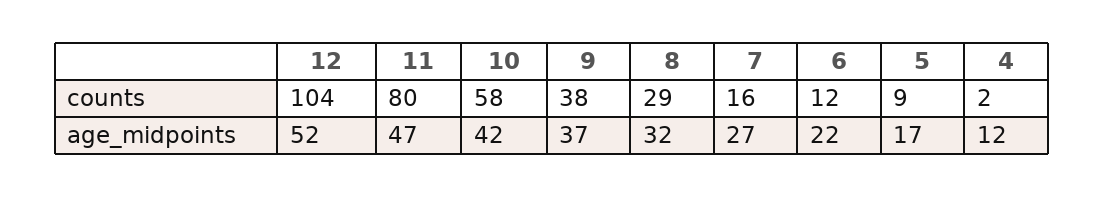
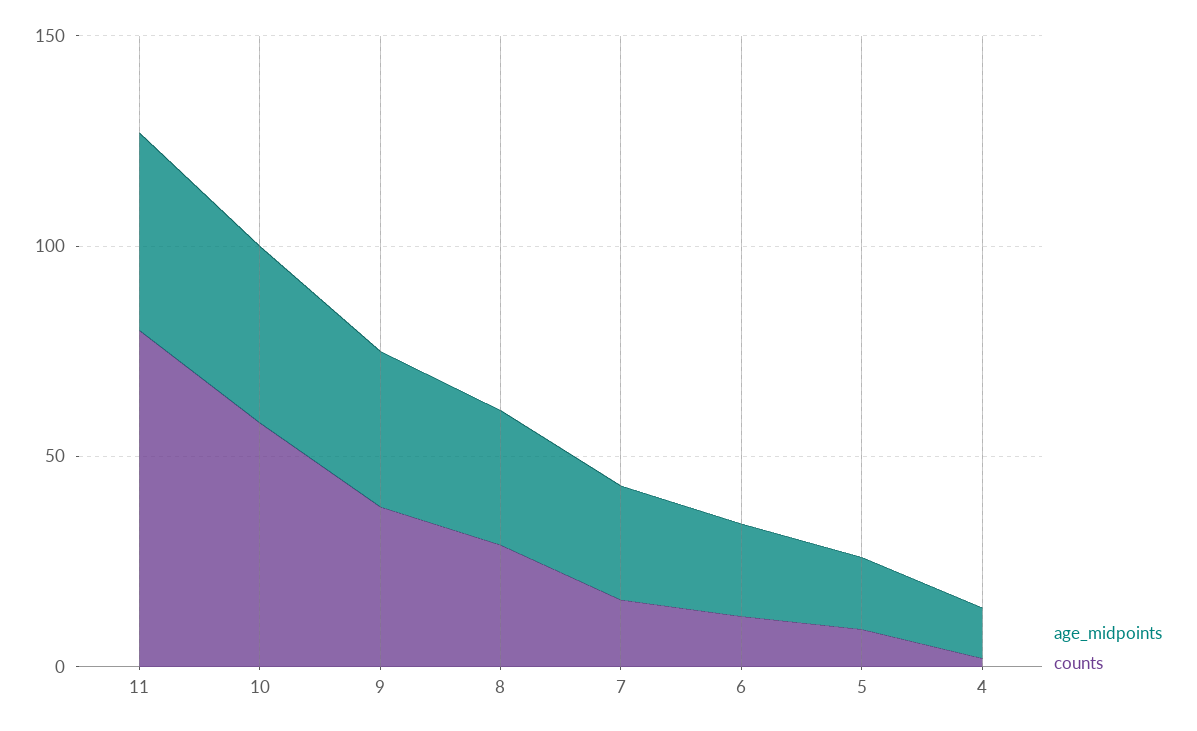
counts, 12: 104 -> none
age_midpoints, 12: 52 -> none

